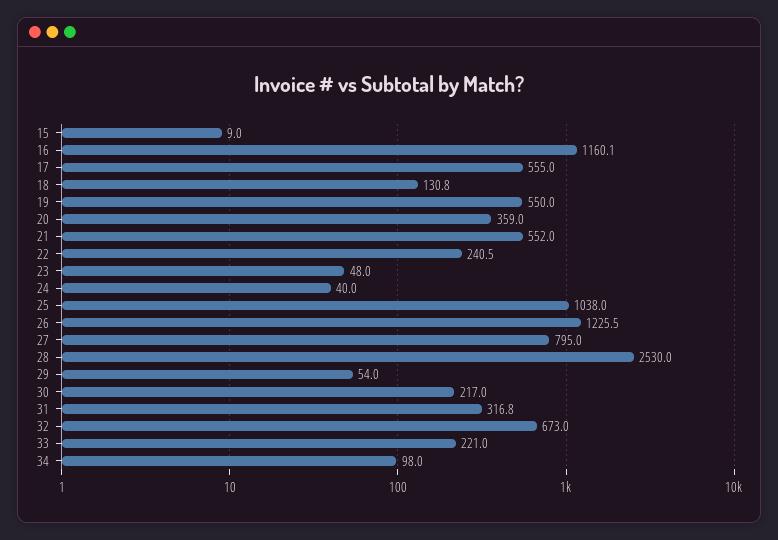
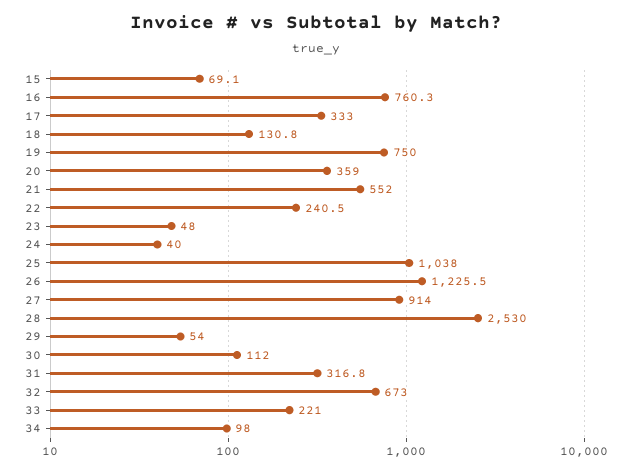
15: 9 -> 69.1
16: 1160.1 -> 760.3
17: 555 -> 333
19: 550 -> 750
27: 795 -> 914
30: 217 -> 112

